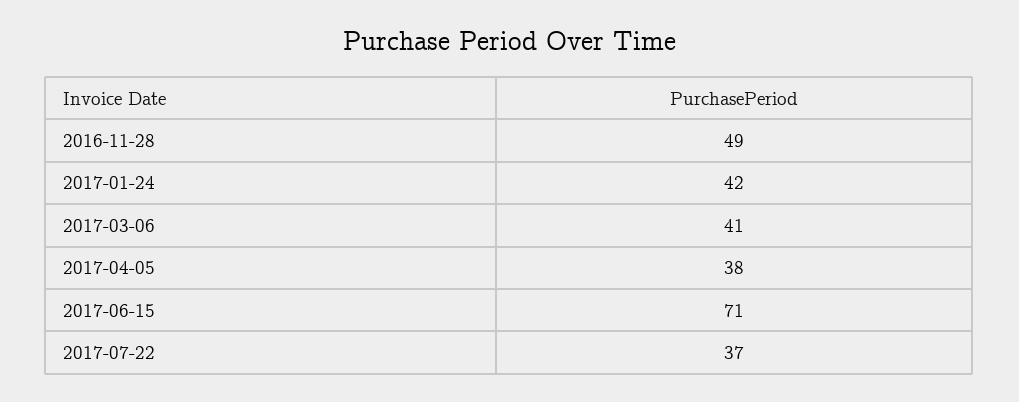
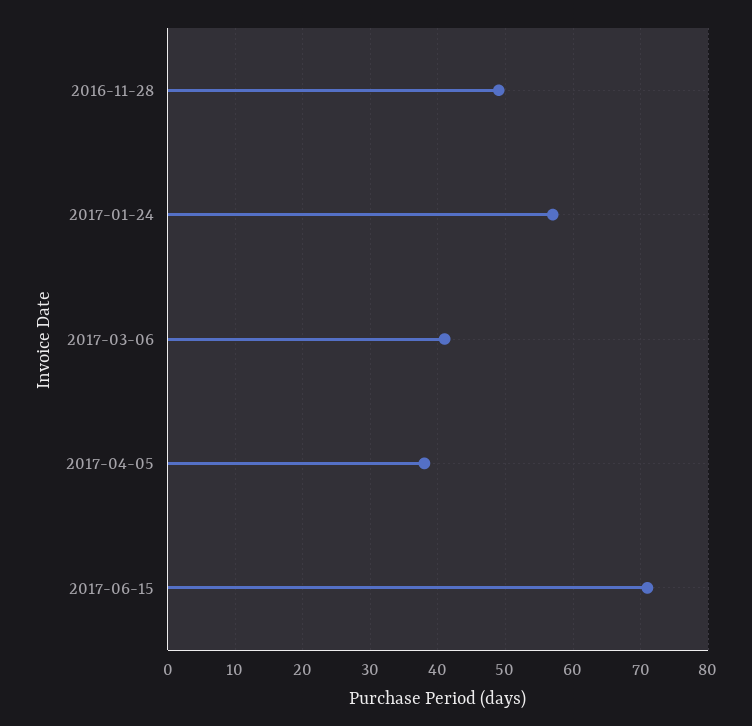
2017-01-24: 42 -> 57
2017-07-22: 37 -> none

